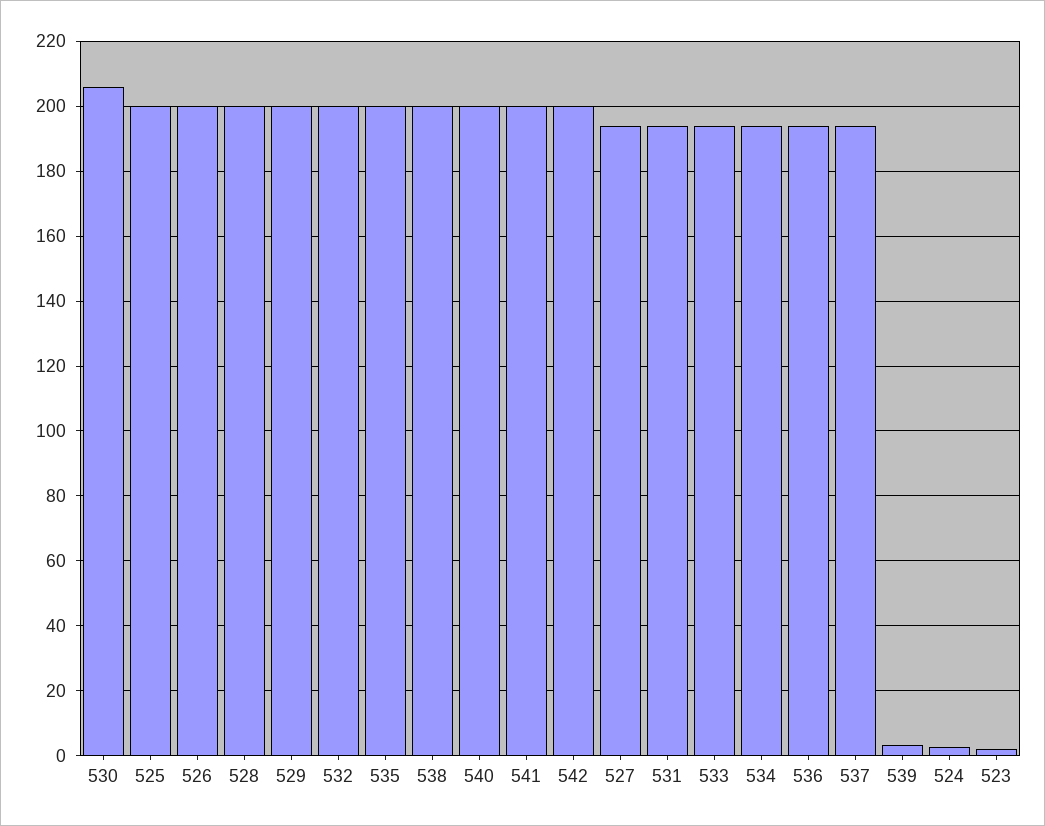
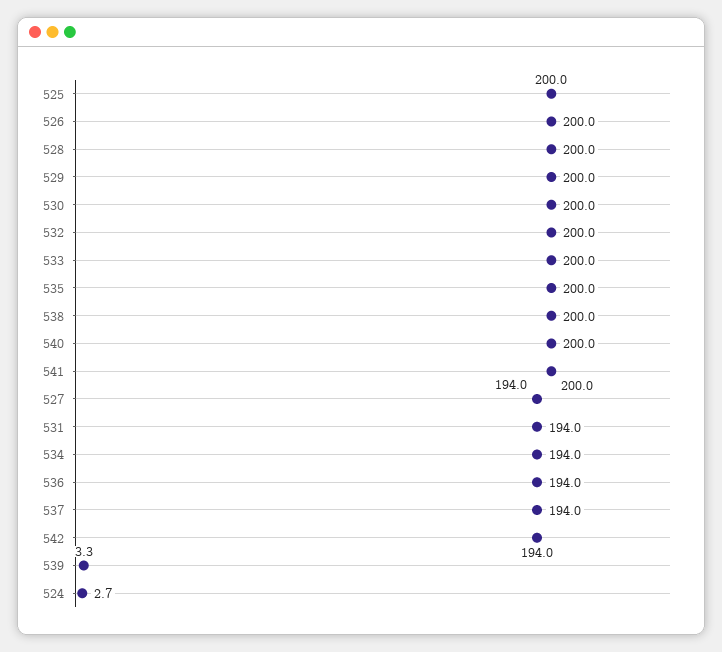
530: 206 -> 200
542: 200 -> 194
533: 194 -> 200
523: 2 -> none

